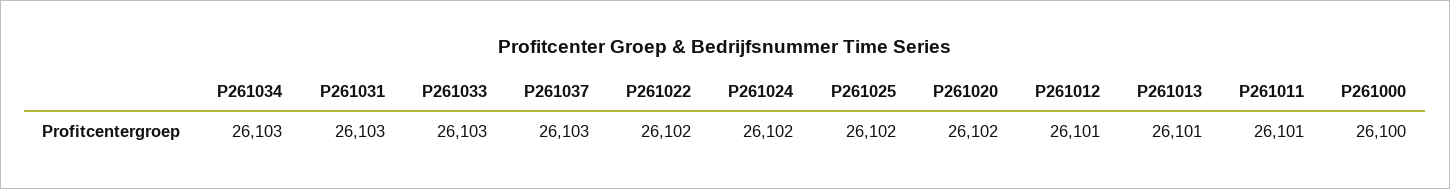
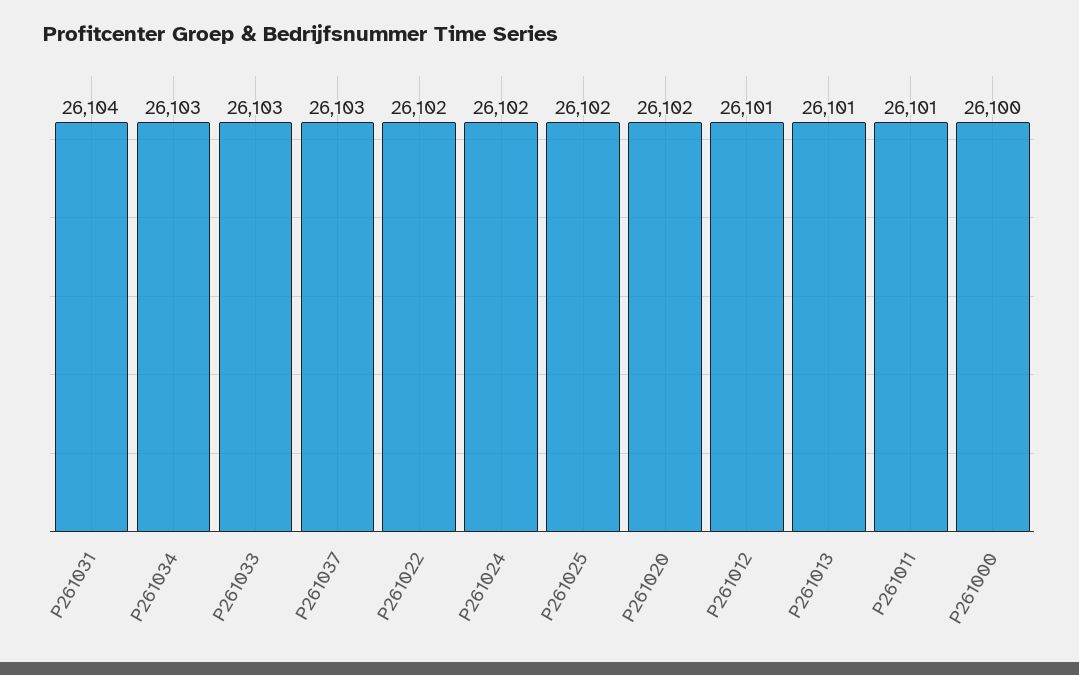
P261031: 26103 -> 26104

